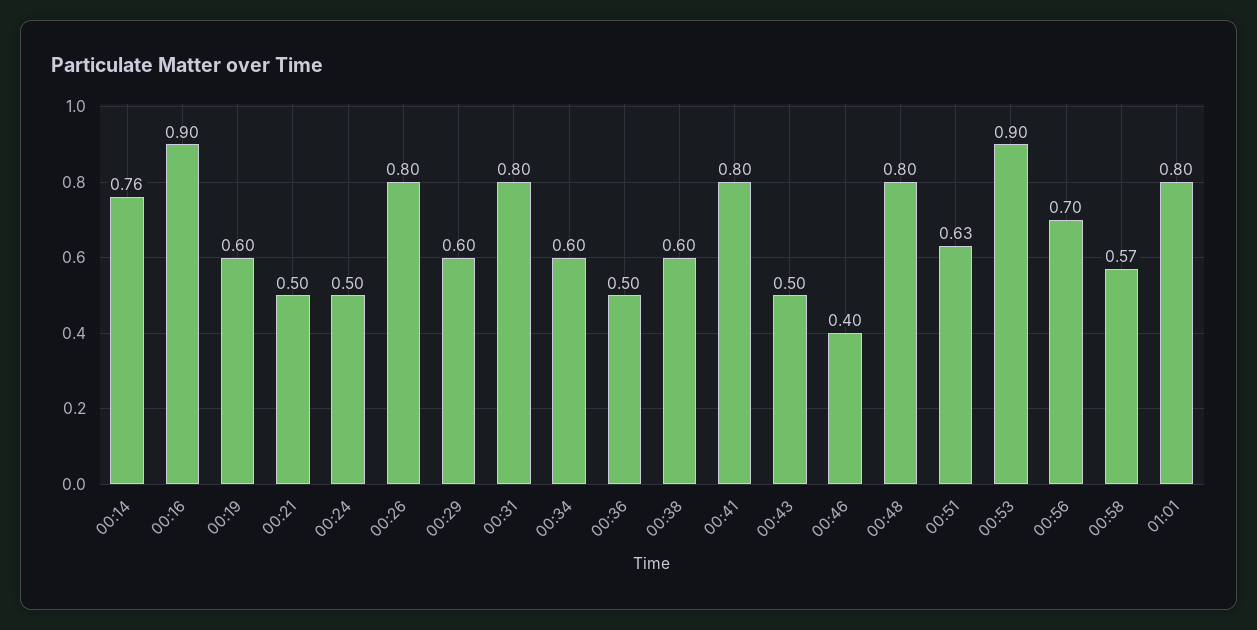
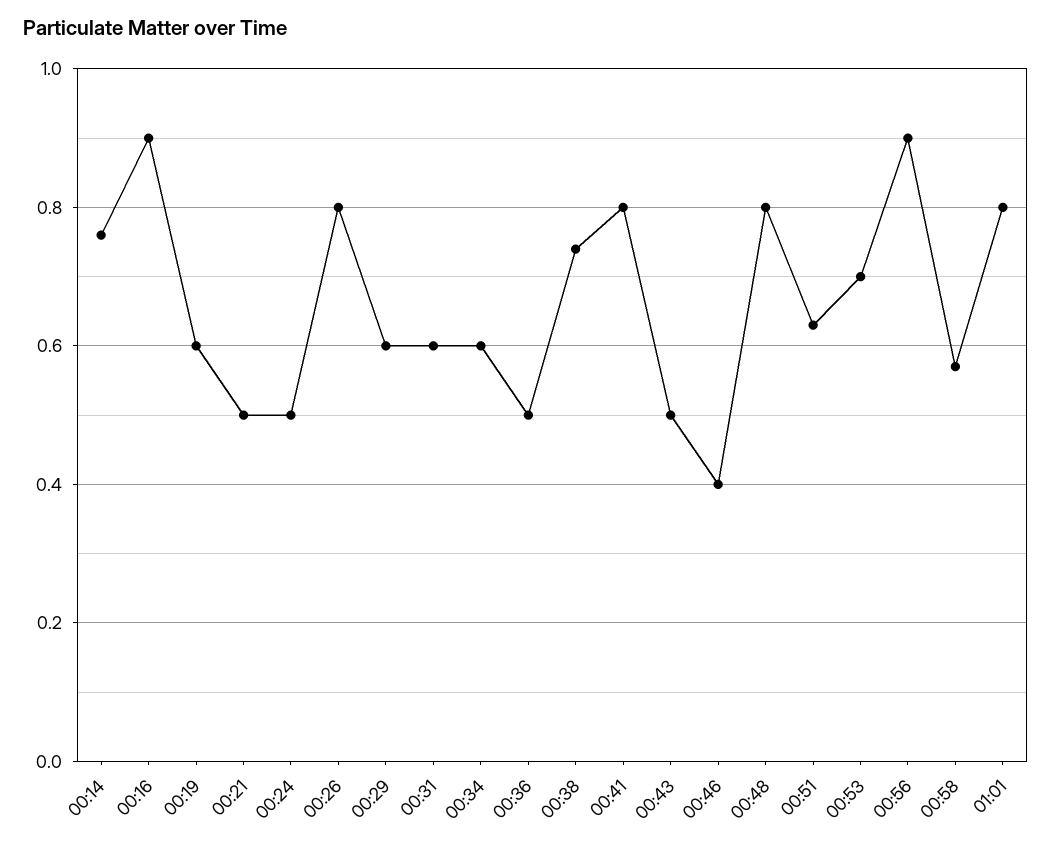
00:31: 0.8 -> 0.6
00:38: 0.6 -> 0.75
00:53: 0.9 -> 0.7
00:56: 0.7 -> 0.9

